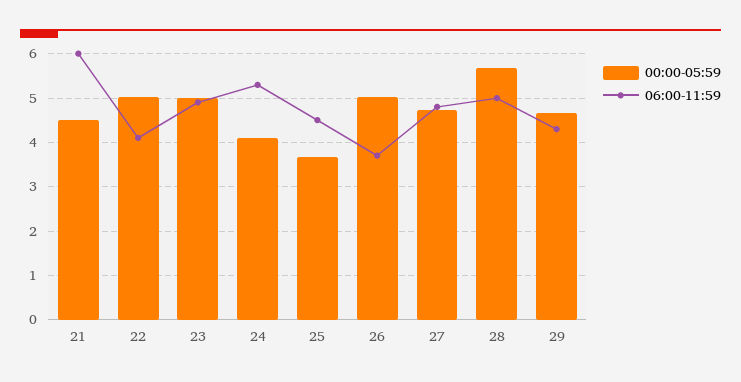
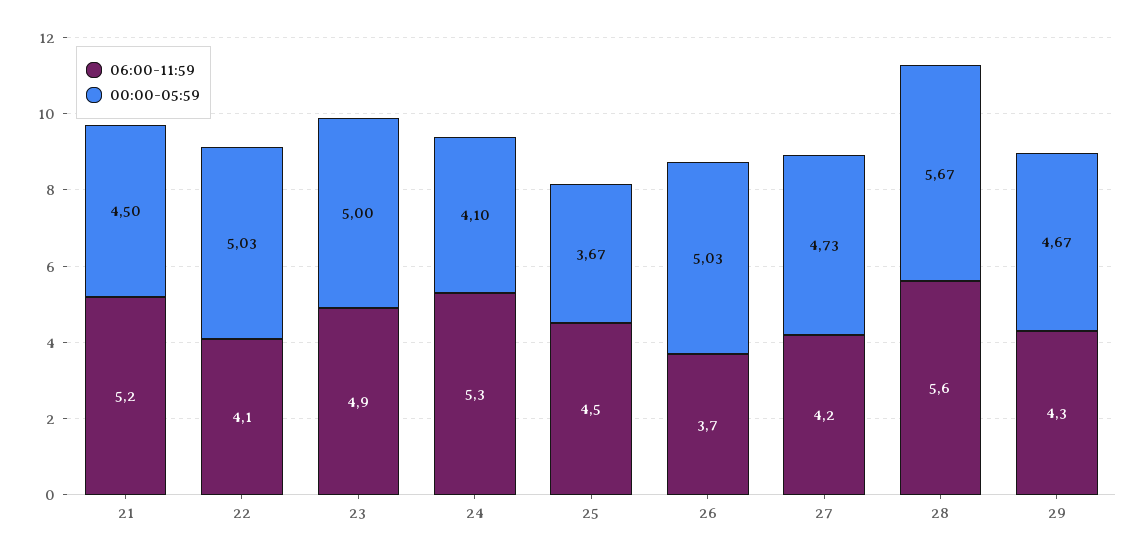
06:00-11:59, 21: 6 -> 5.2
06:00-11:59, 27: 4.8 -> 4.2
06:00-11:59, 28: 5 -> 5.6

